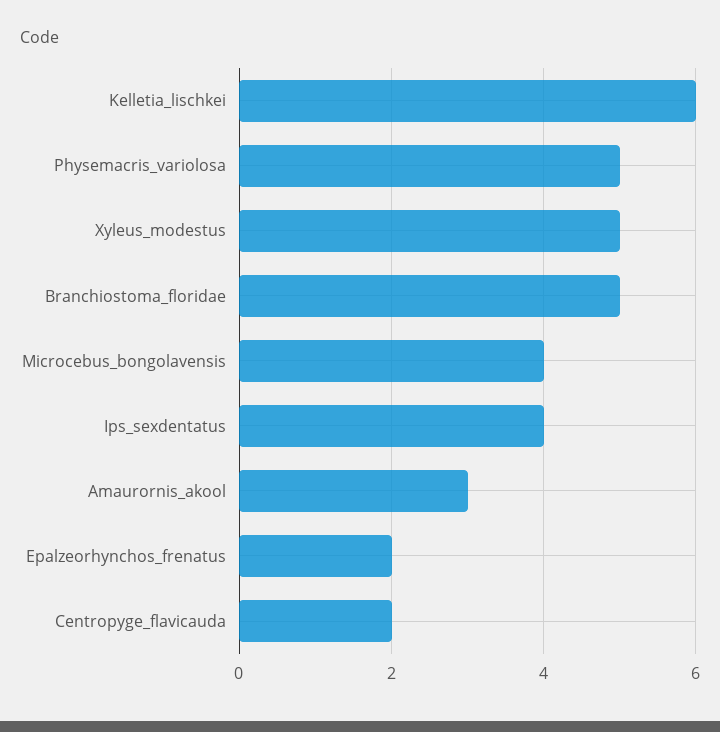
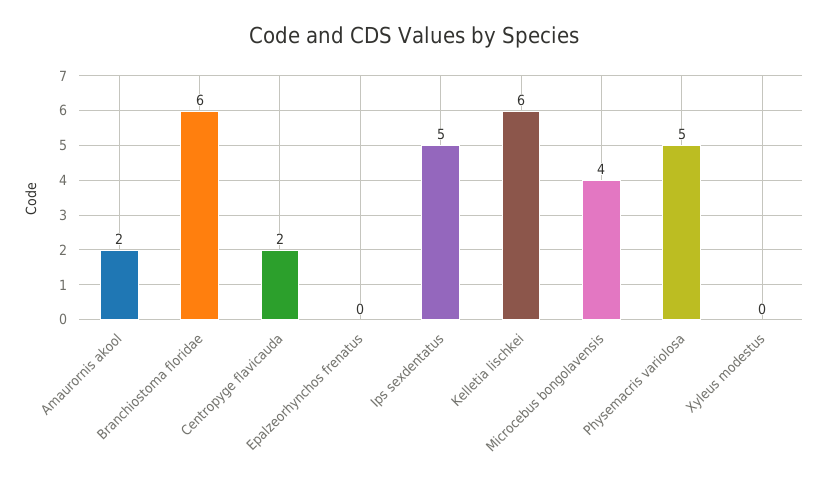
Xyleus_modestus: 5 -> 0
Branchiostoma_floridae: 5 -> 6
Ips_sexdentatus: 4 -> 5
Amaurornis_akool: 3 -> 2
Epalzeorhynchos_frenatus: 2 -> 0

